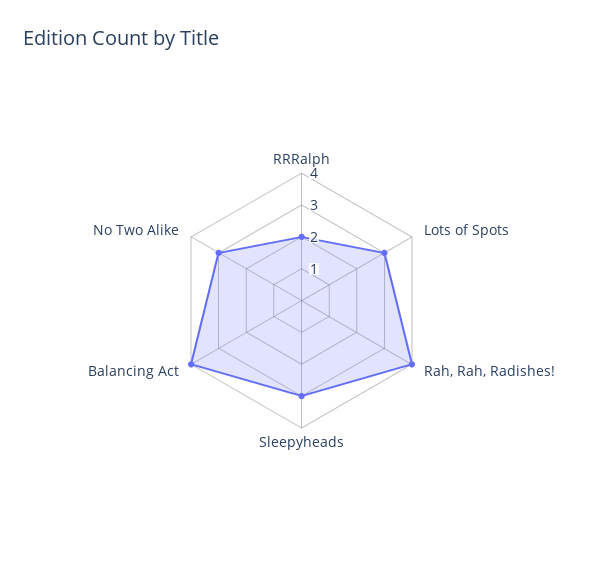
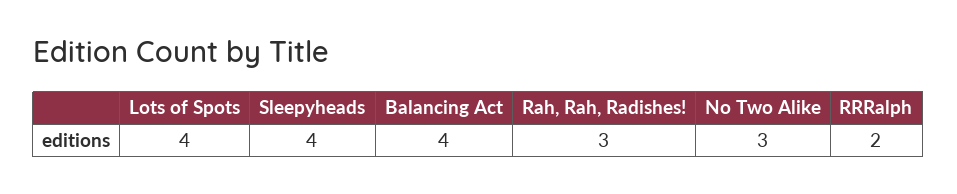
Lots of Spots: 3 -> 4
Rah, Rah, Radishes!: 4 -> 3
Sleepyheads: 3 -> 4

